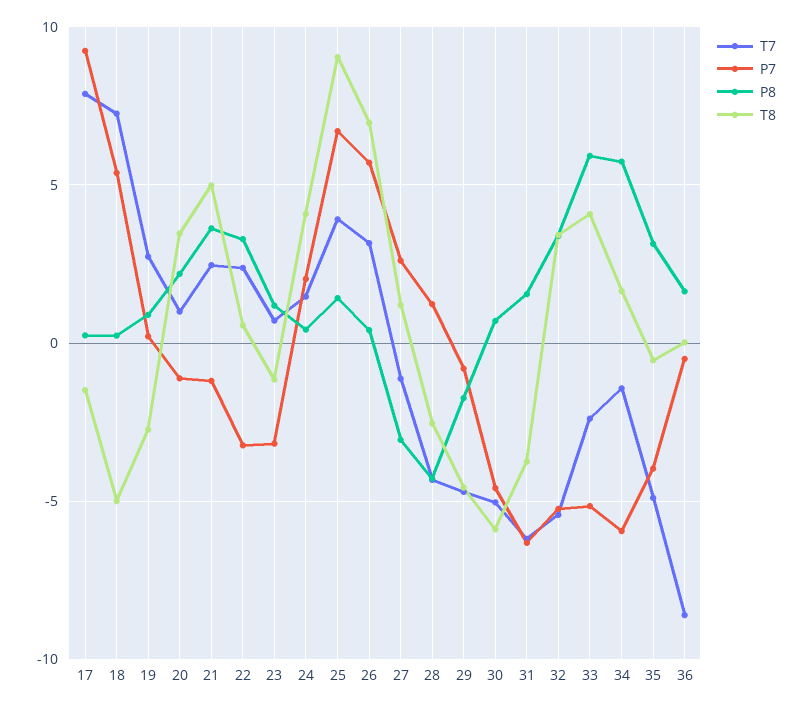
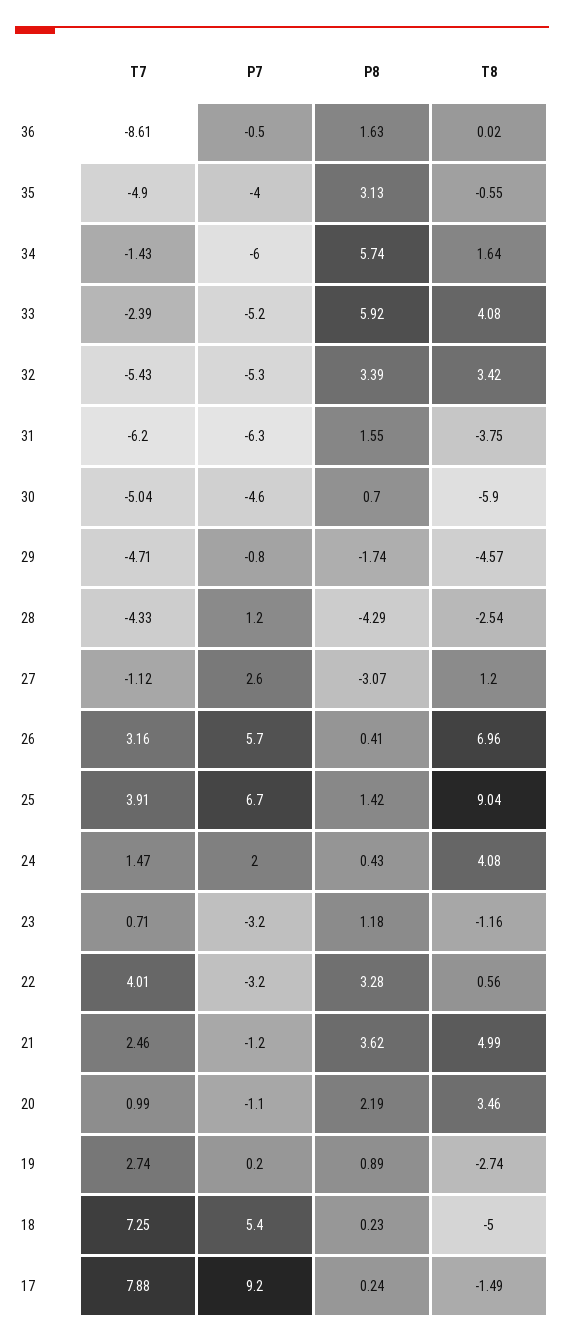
T7, 22: 2.5 -> 4.01

